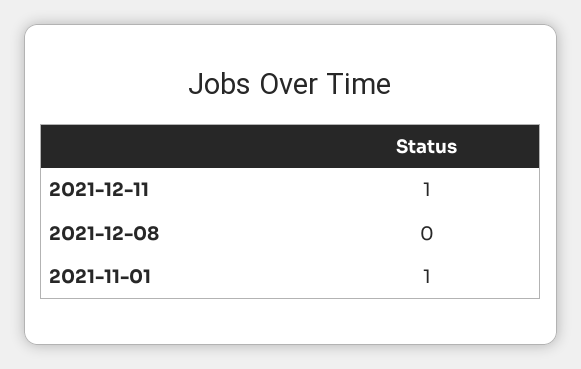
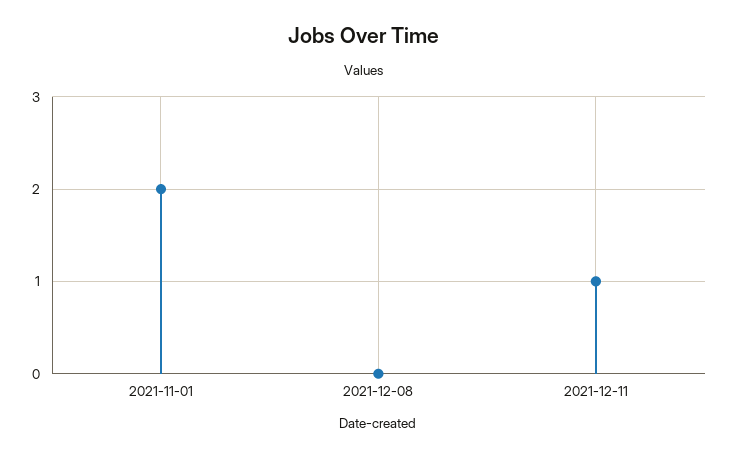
2021-11-01: 1 -> 2

